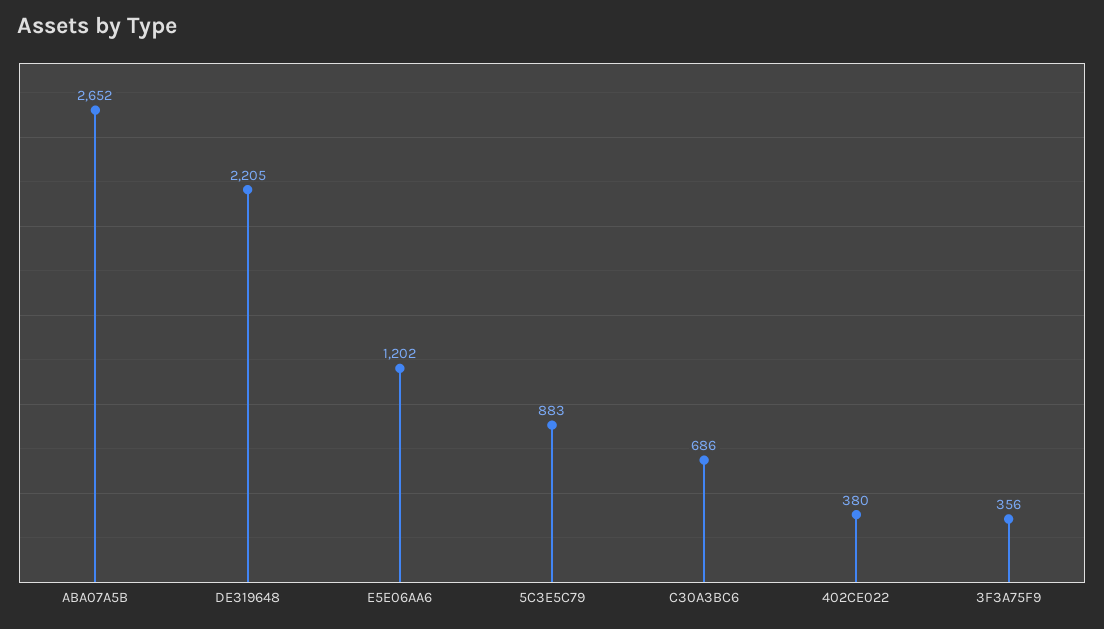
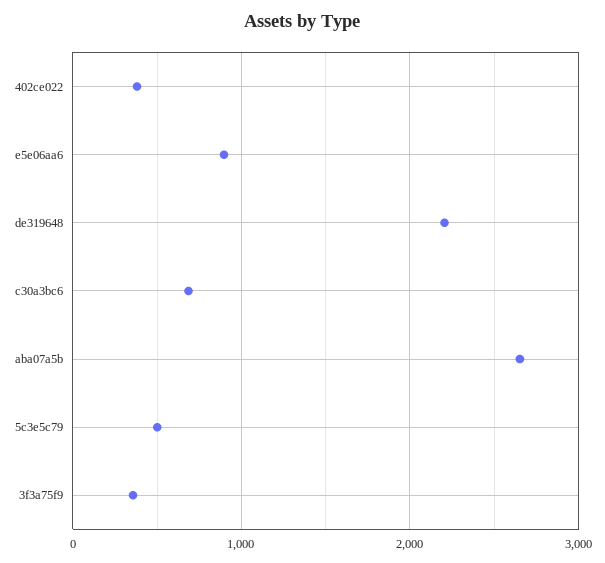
E5E06AA6: 1202 -> 900
5C3E5C79: 883 -> 500

